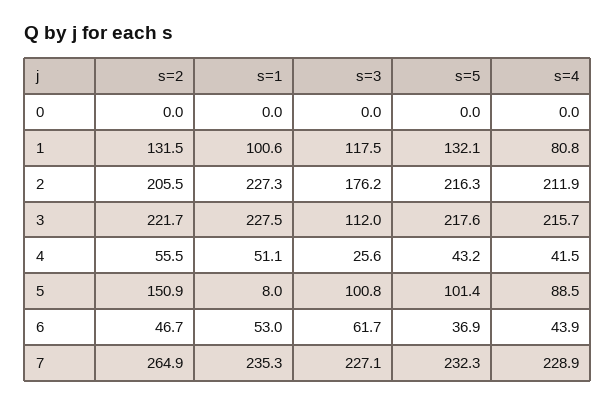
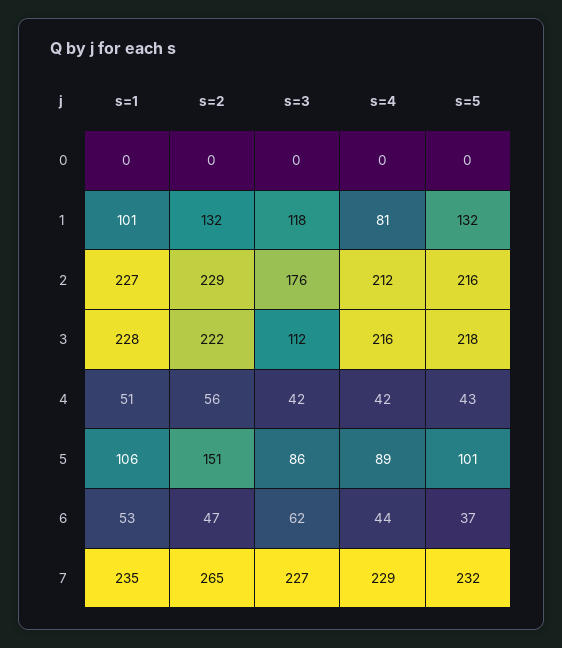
s=2, 2: 205.5 -> 229
s=3, 4: 25.6 -> 42
s=1, 5: 8 -> 106
s=3, 5: 100.8 -> 86

